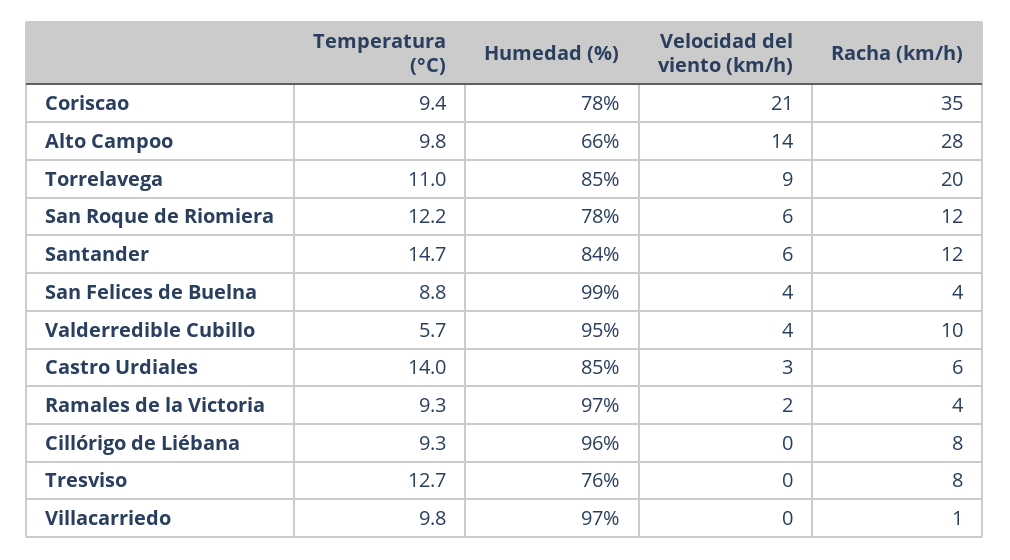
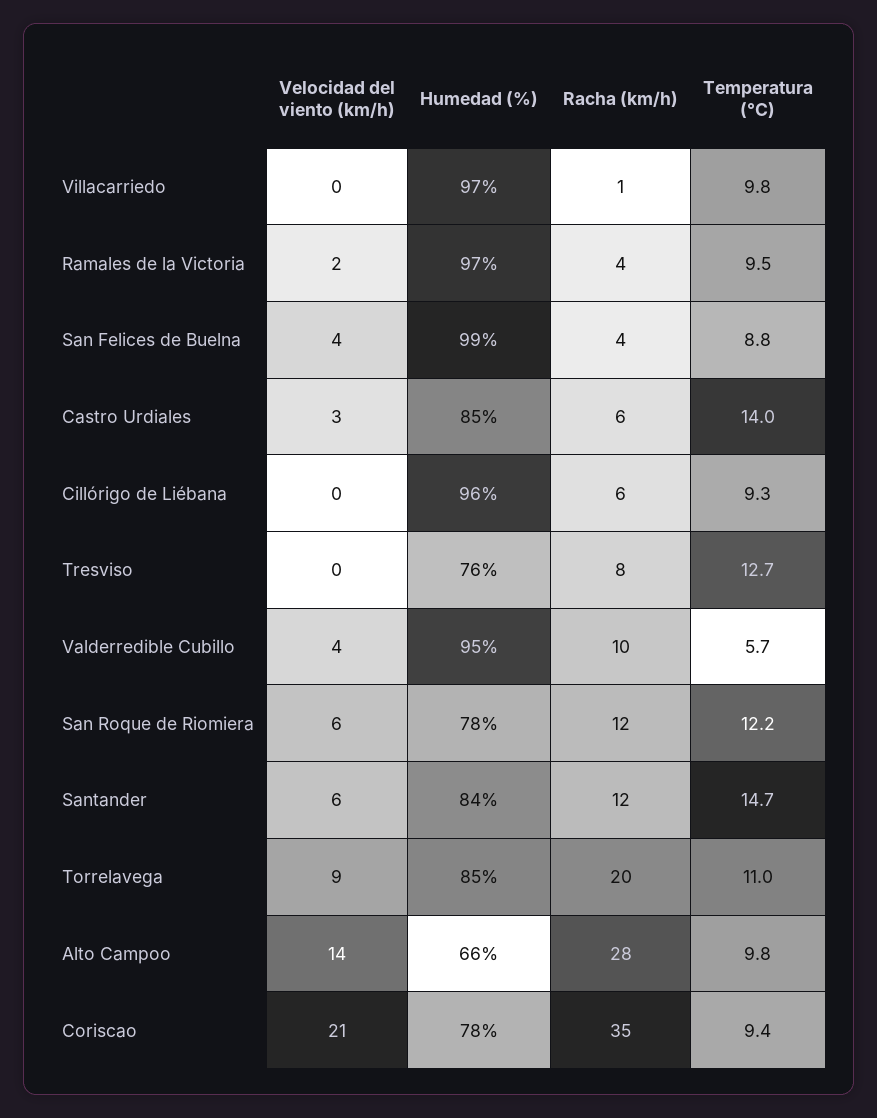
Temperatura (°C), Ramales de la Victoria: 9.3 -> 9.5
Racha (km/h), Cillórigo de Liébana: 8 -> 6

